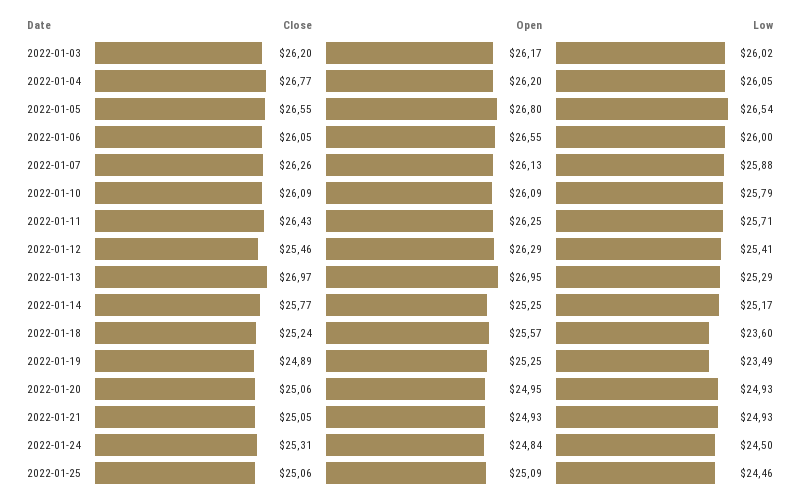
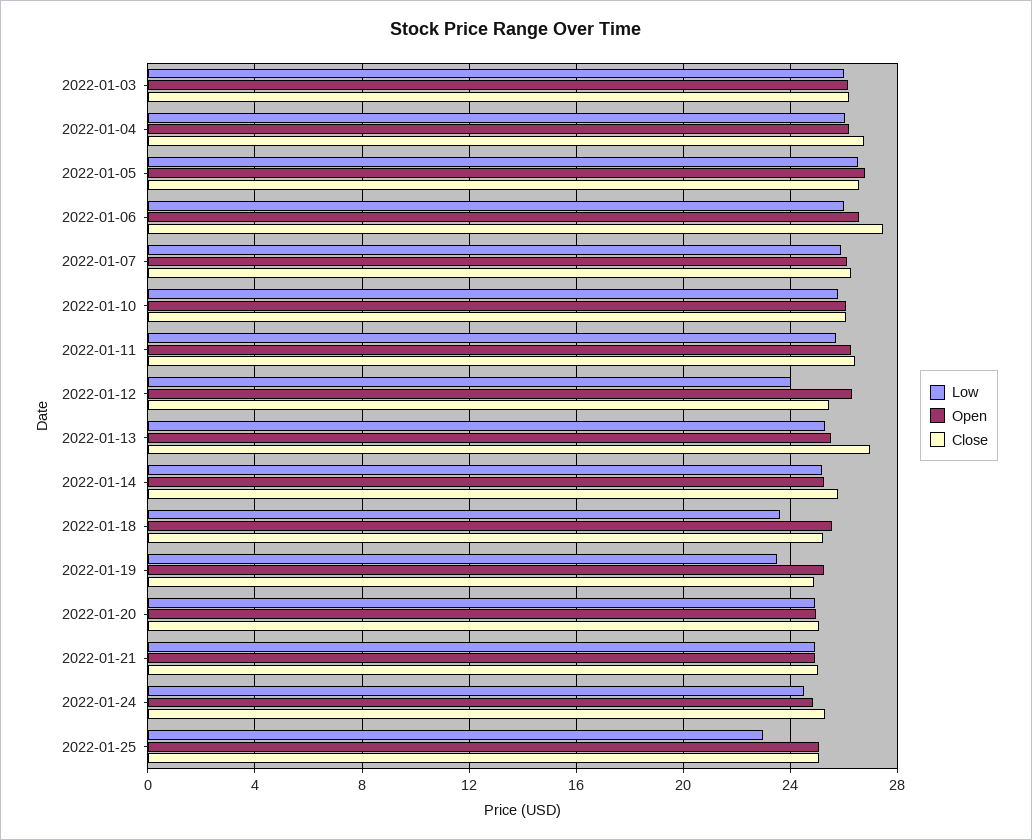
Close, 2022-01-06: 26.05 -> 27.5
Low, 2022-01-12: 25.41 -> 24
Open, 2022-01-13: 26.95 -> 25.5
Low, 2022-01-25: 24.46 -> 23

